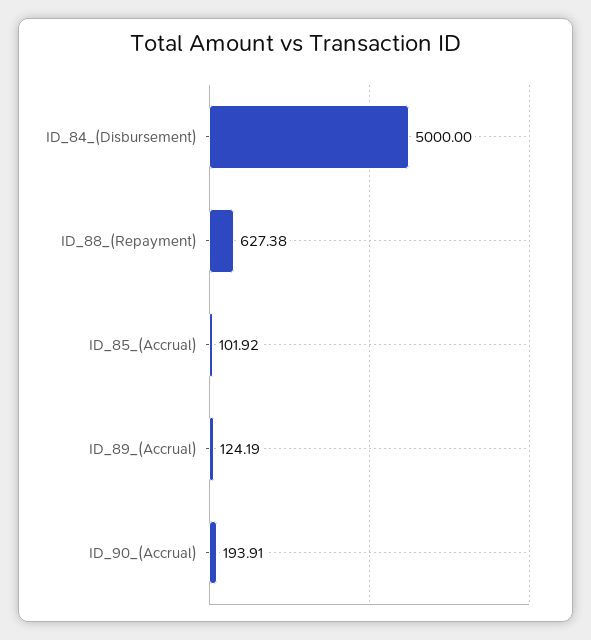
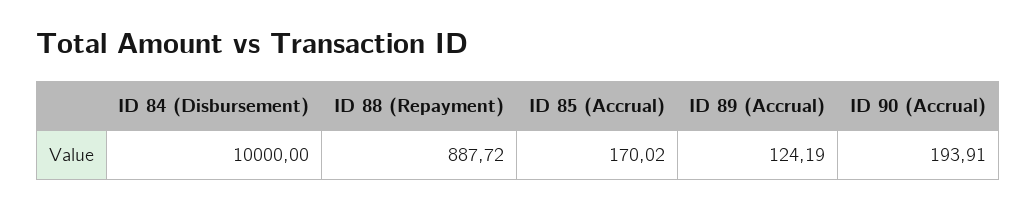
ID_84_(Disbursement): 5000 -> 10000
ID_88_(Repayment): 627.38 -> 887.72
ID_85_(Accrual): 101.92 -> 170.02

